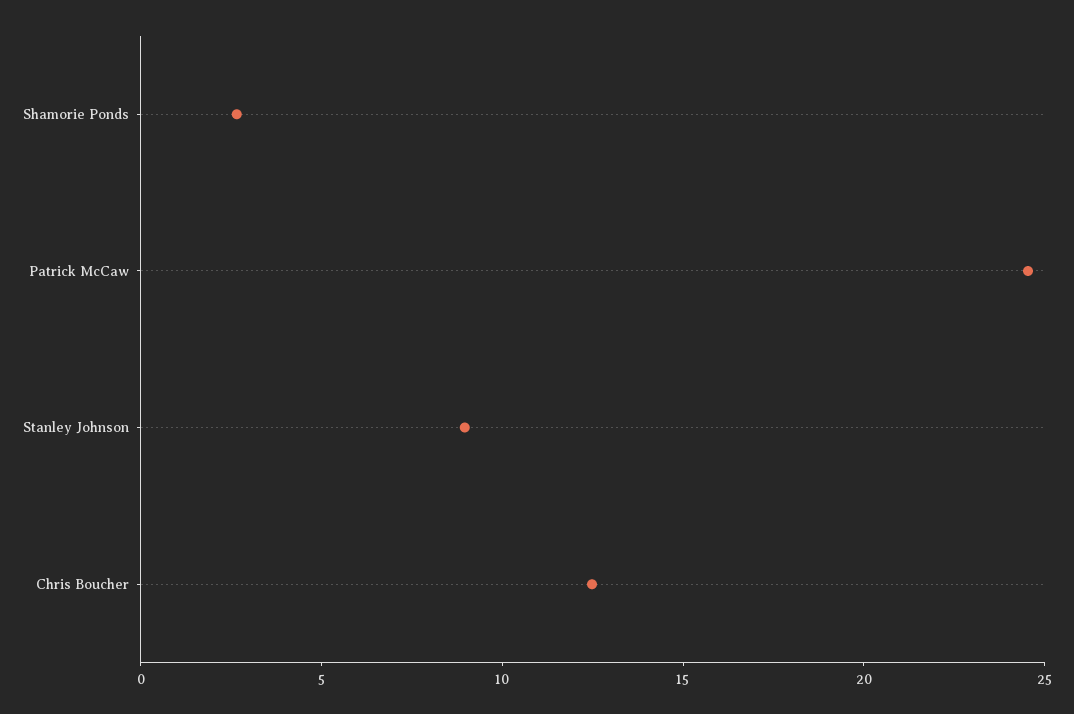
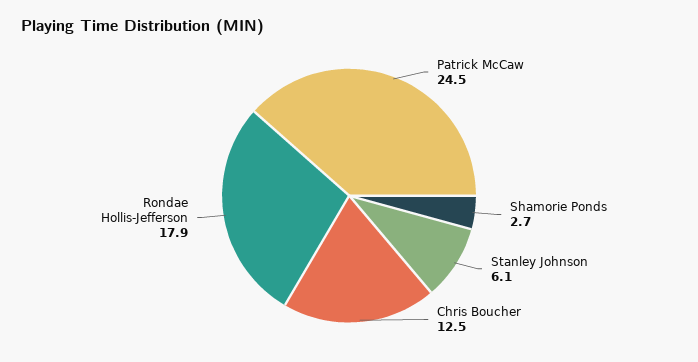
Stanley Johnson: 9 -> 6.1
Rondae Hollis-Jefferson: none -> 17.9

